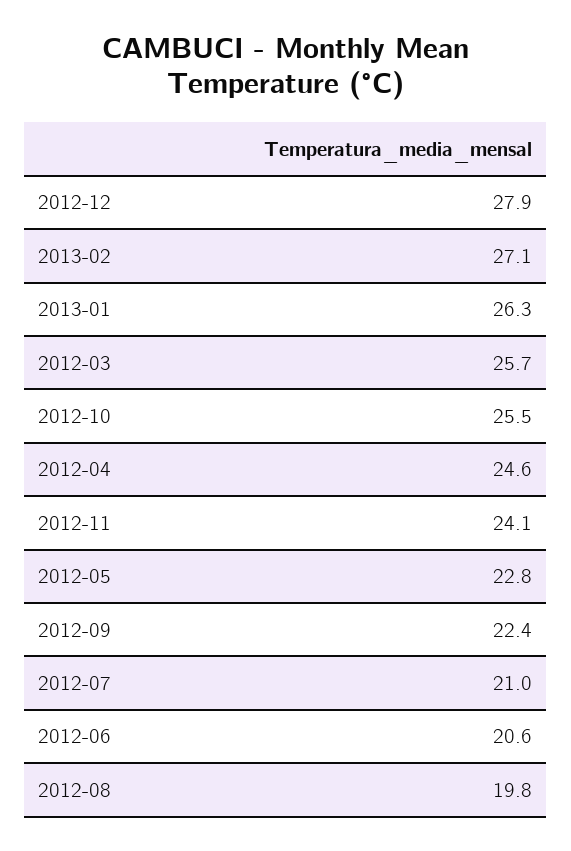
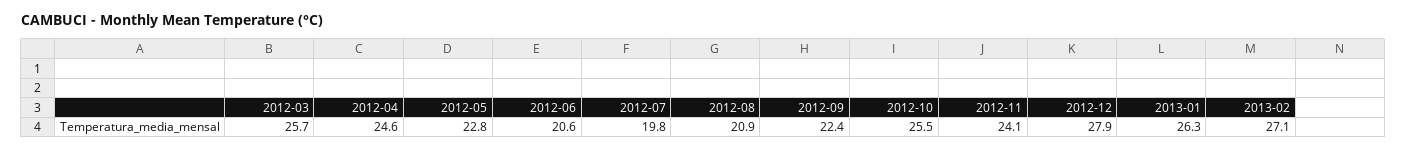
2012-07: 21 -> 19.8
2012-08: 19.8 -> 20.9

